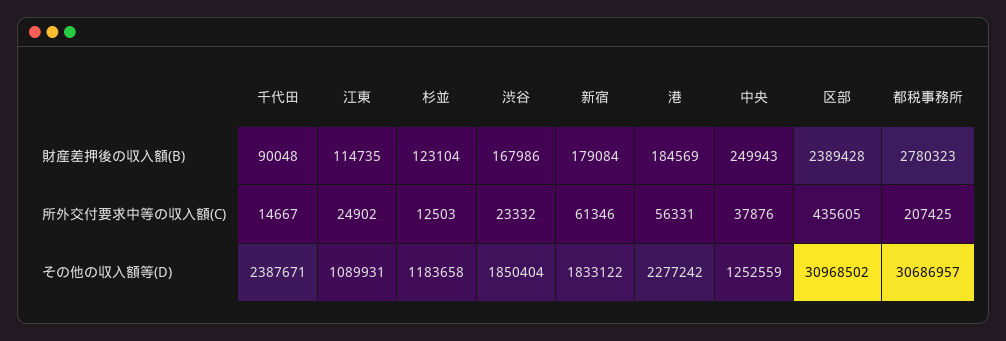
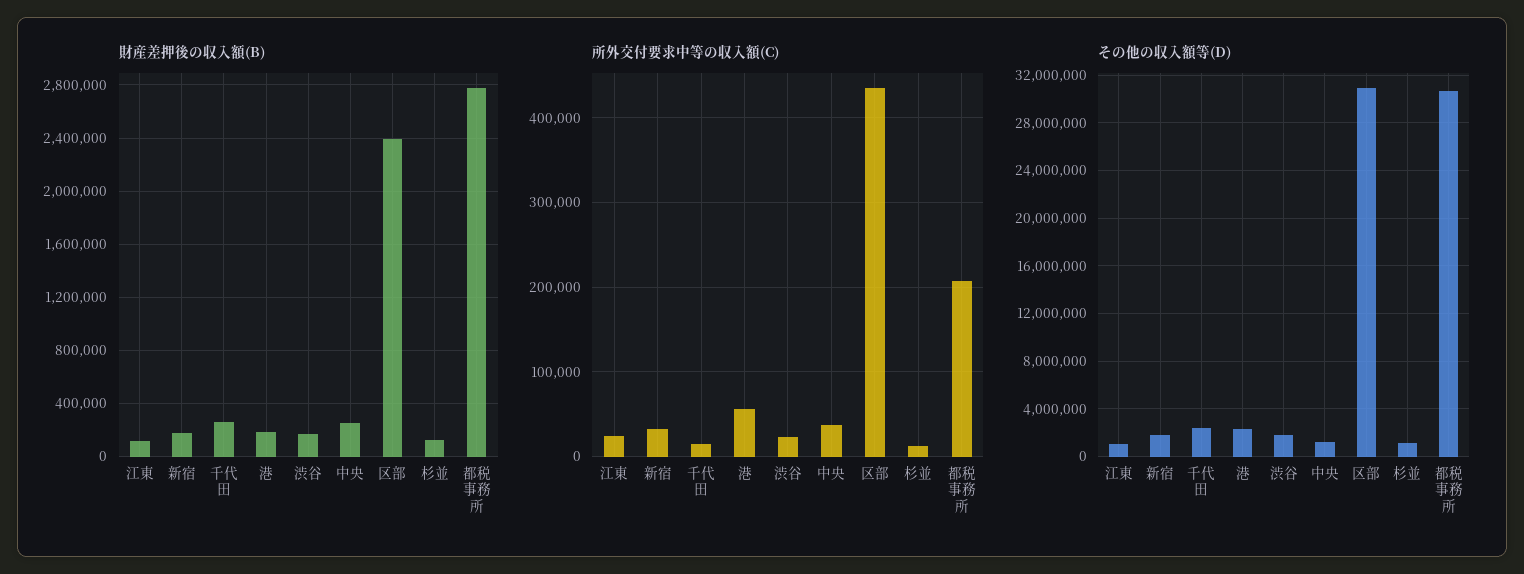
財産差押後の収入額(B), 千代田: 90048 -> 250000
所外交付要求中等の収入額(C), 新宿: 61346 -> 30000

